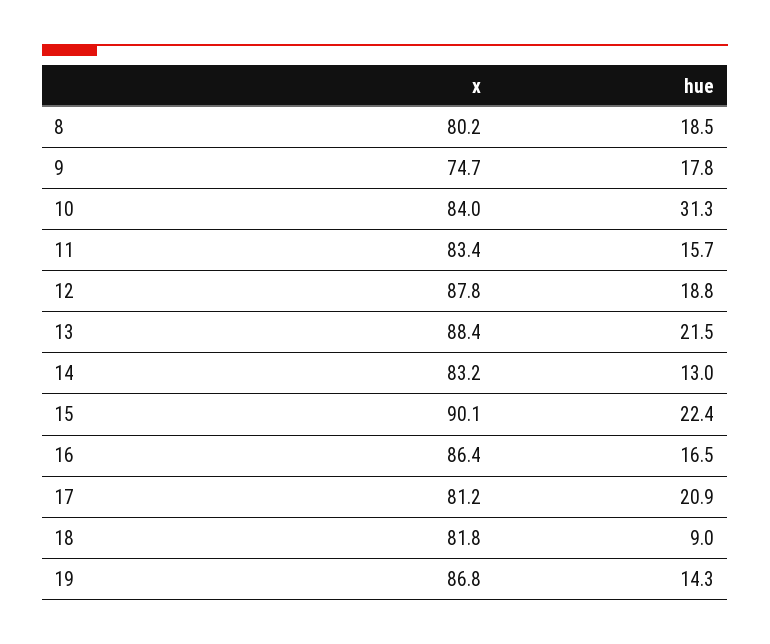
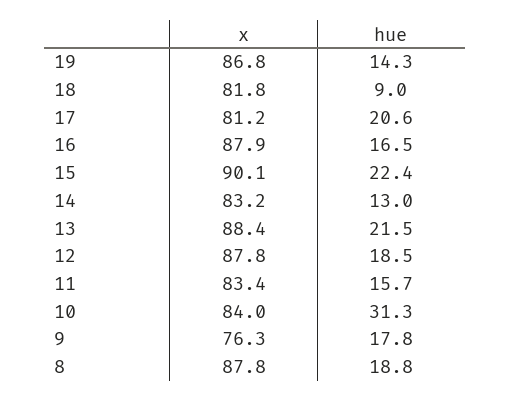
x, 8: 80.2 -> 87.8
hue, 8: 18.5 -> 18.8
x, 9: 74.7 -> 76.3
hue, 12: 18.8 -> 18.5
x, 16: 86.4 -> 87.9
hue, 17: 20.9 -> 20.6

